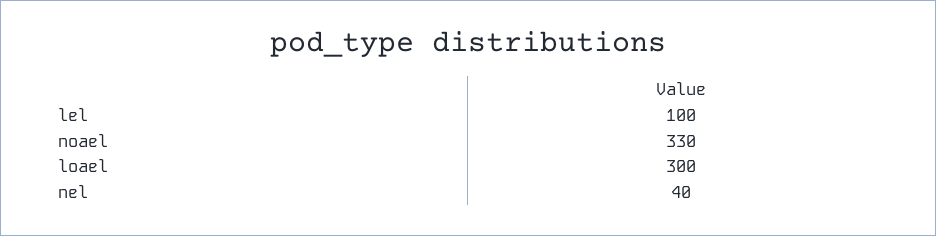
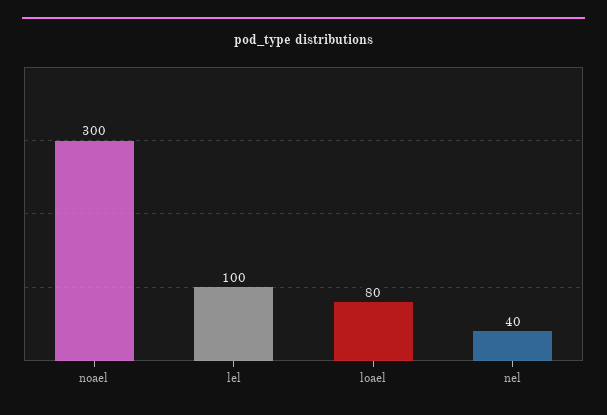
noael: 330 -> 300
loael: 300 -> 80

